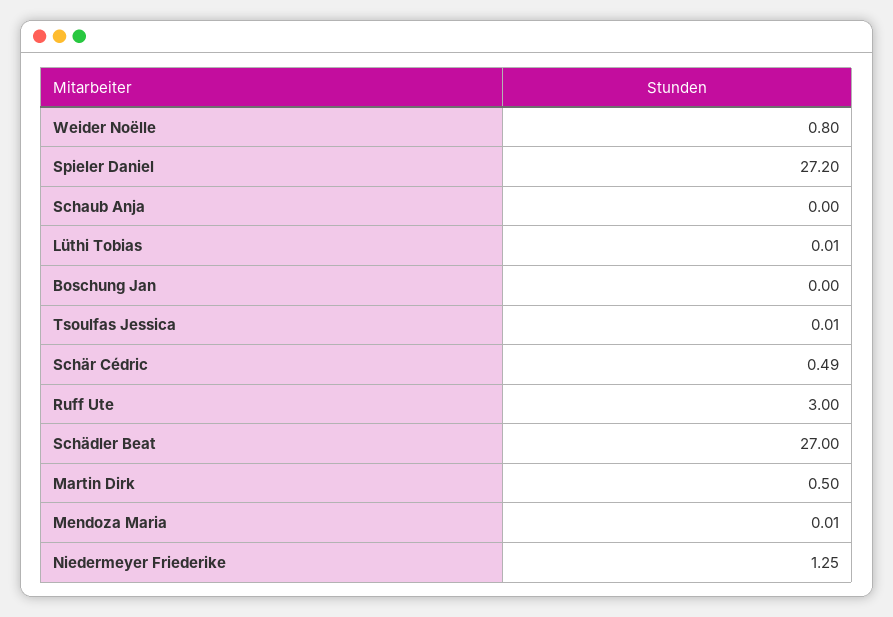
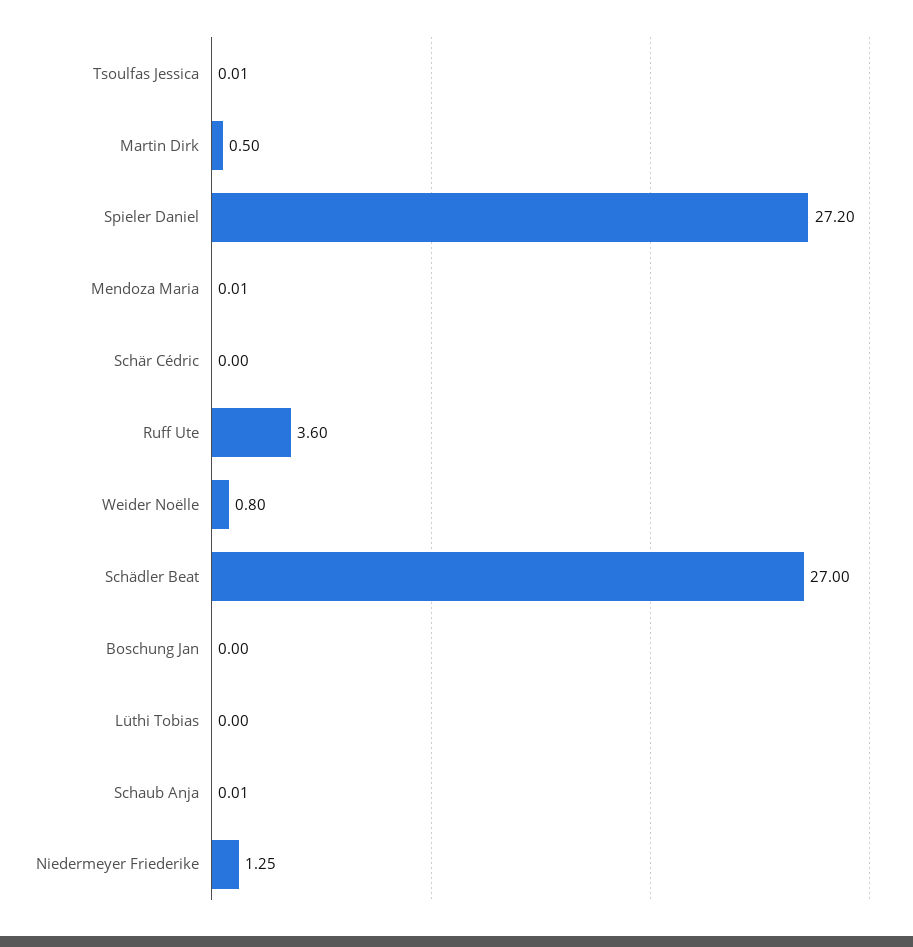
Schaub Anja: 0 -> 0.01
Lüthi Tobias: 0.01 -> 0
Schär Cédric: 0.49 -> 0
Ruff Ute: 3 -> 3.6

